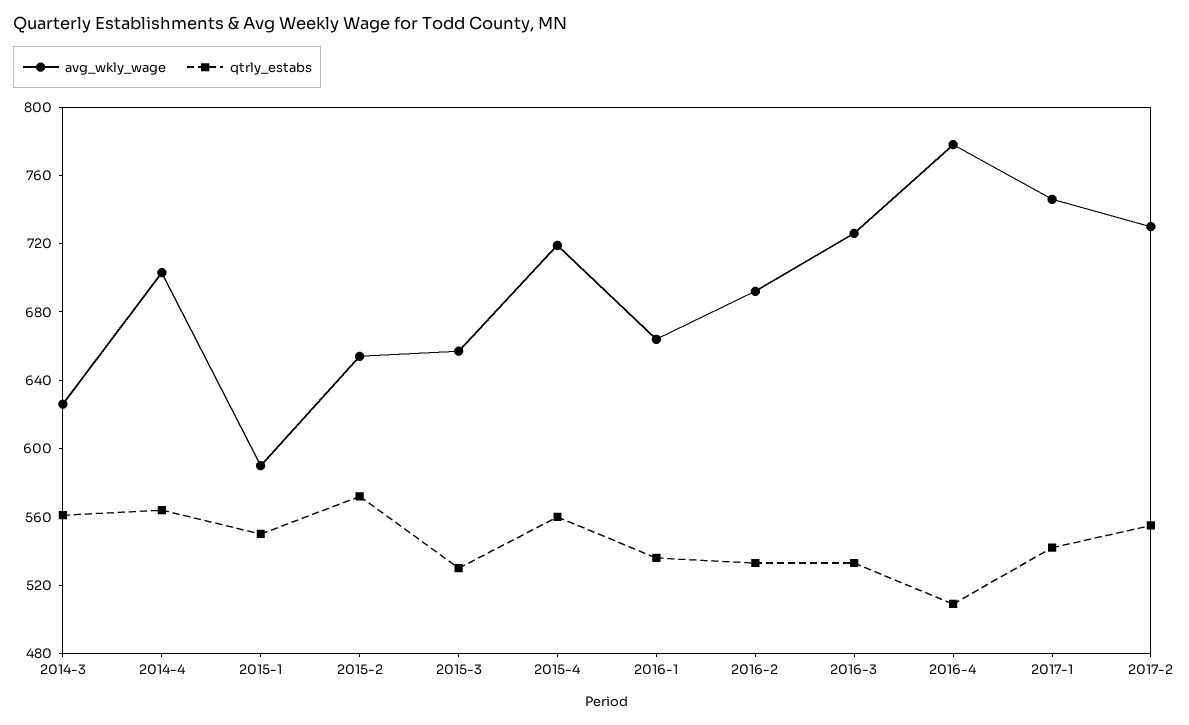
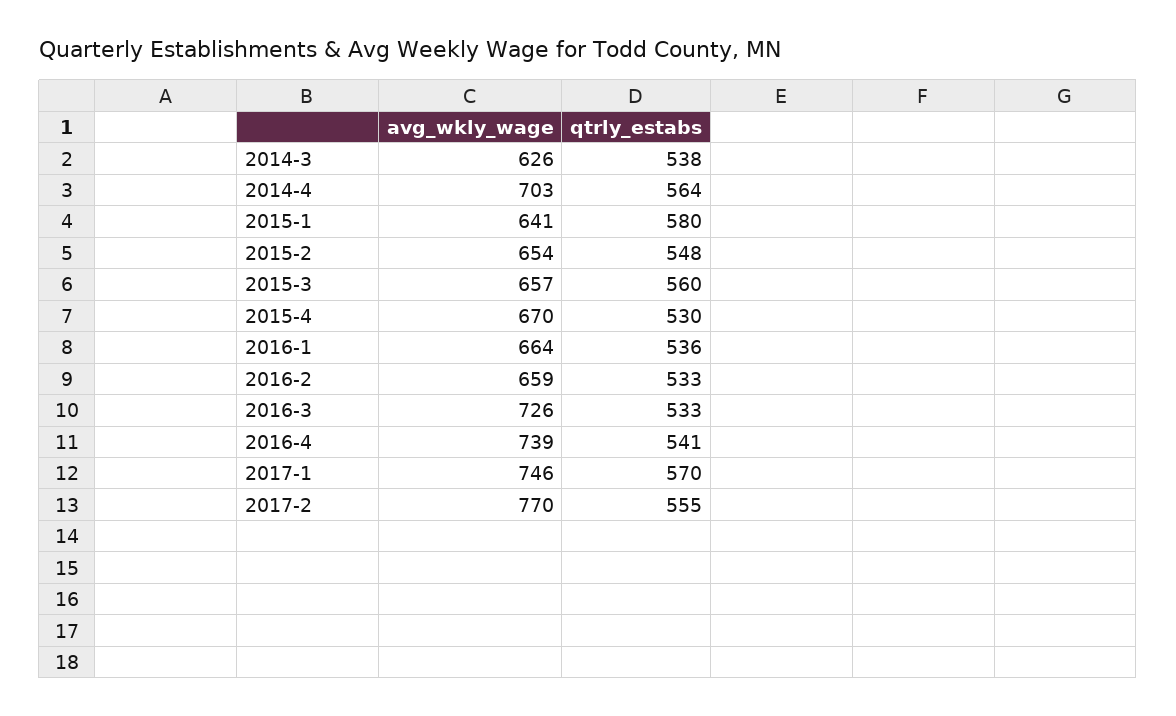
qtrly_estabs, 2014-3: 560 -> 538
avg_wkly_wage, 2015-1: 590 -> 641
qtrly_estabs, 2015-1: 550 -> 580
qtrly_estabs, 2015-2: 570 -> 548
qtrly_estabs, 2015-3: 530 -> 560
avg_wkly_wage, 2015-4: 720 -> 670
qtrly_estabs, 2015-4: 560 -> 530
avg_wkly_wage, 2016-2: 690 -> 659
avg_wkly_wage, 2016-4: 780 -> 739
qtrly_estabs, 2016-4: 510 -> 541
qtrly_estabs, 2017-1: 540 -> 570
avg_wkly_wage, 2017-2: 730 -> 770

